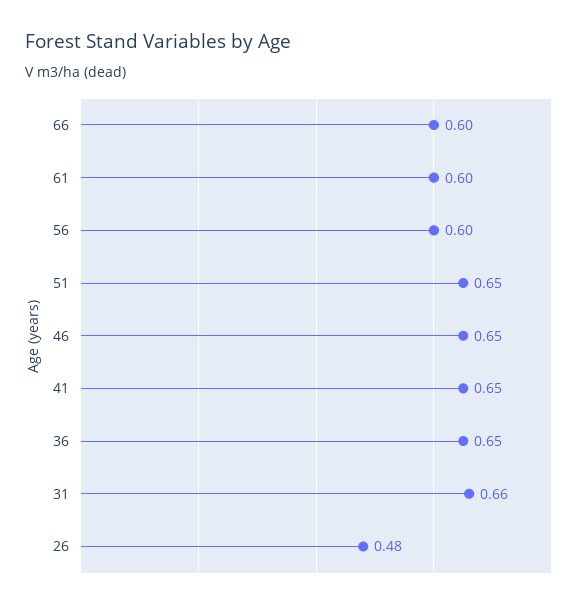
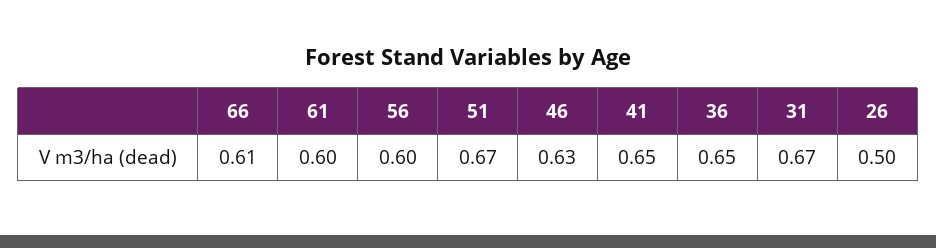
66: 0.6 -> 0.61
51: 0.65 -> 0.67
46: 0.65 -> 0.63
31: 0.66 -> 0.67
26: 0.48 -> 0.5

